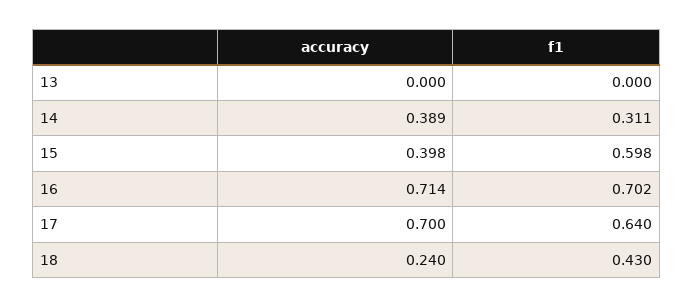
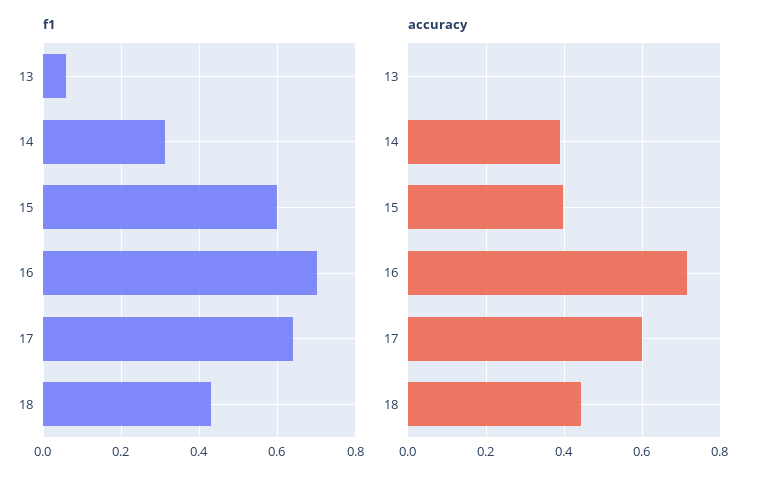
f1, 13: 0 -> 0.06
accuracy, 17: 0.7 -> 0.6
accuracy, 18: 0.24 -> 0.44

